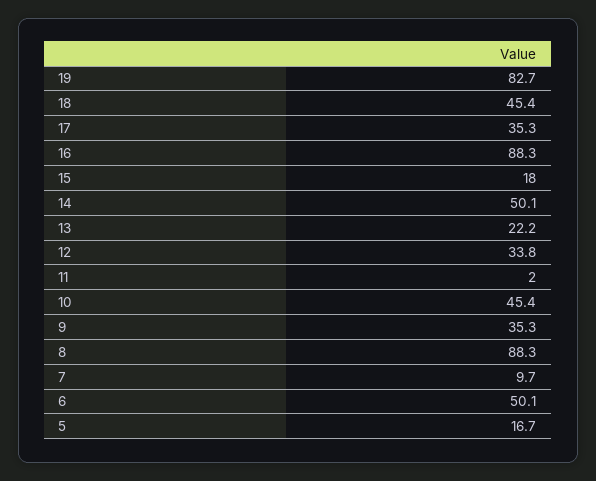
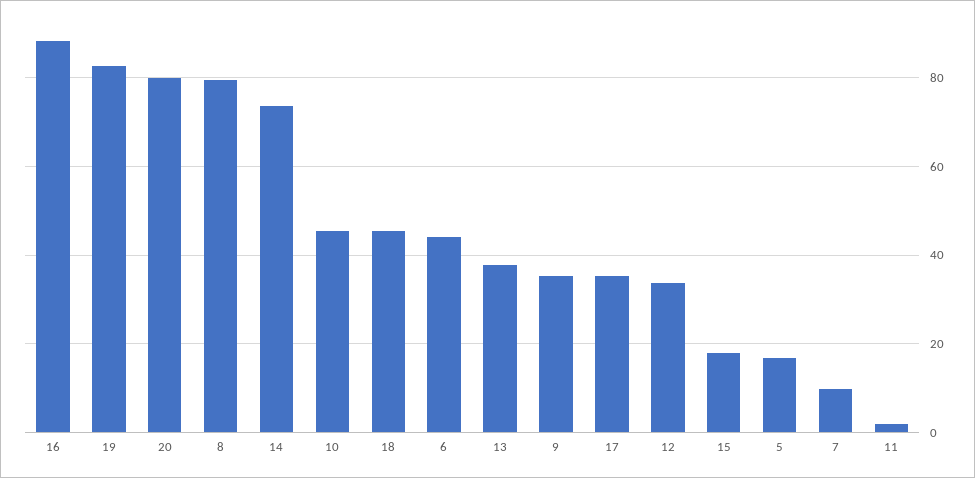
14: 50.1 -> 74
13: 22.2 -> 38
8: 88.3 -> 80
6: 50.1 -> 44
20: none -> 80

